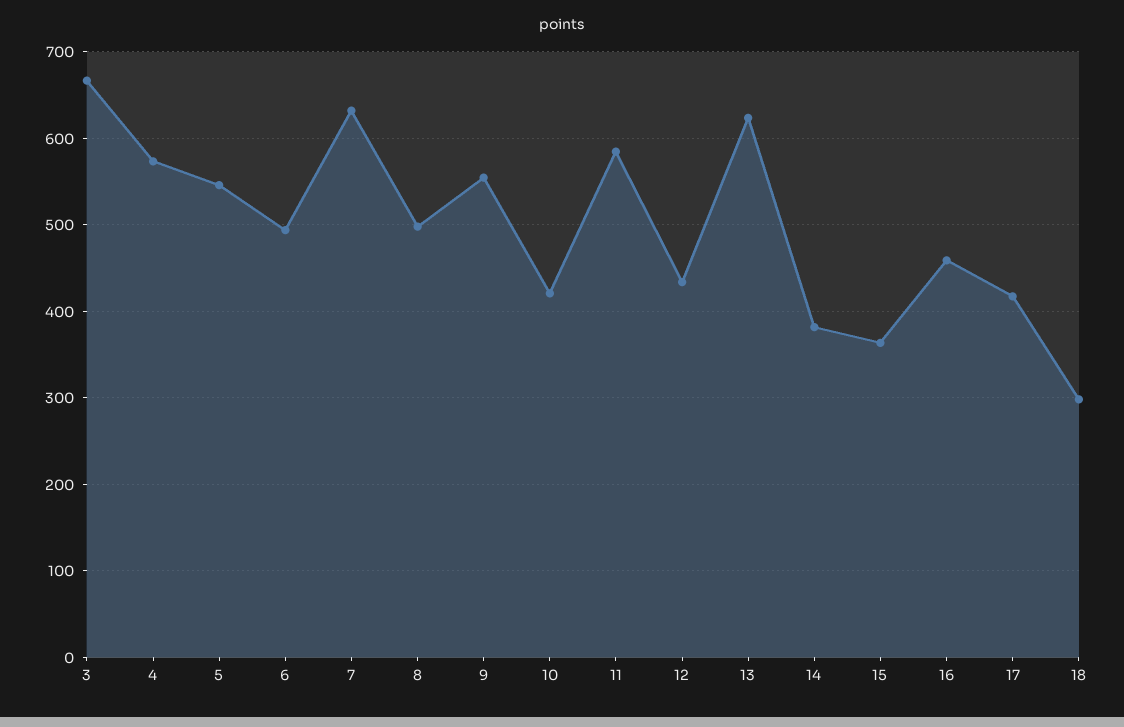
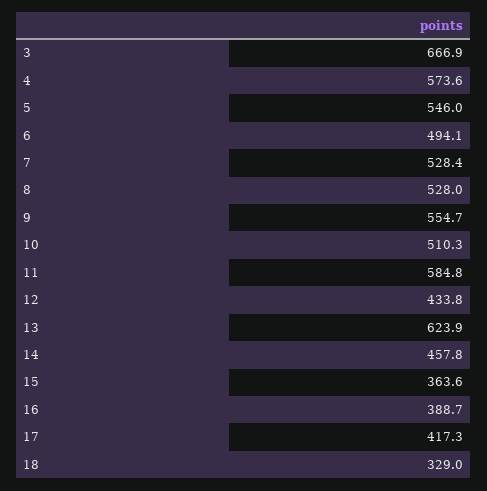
7: 630 -> 528.4
8: 500 -> 528
10: 420 -> 510.3
14: 380 -> 457.8
16: 460 -> 388.7
18: 300 -> 329

